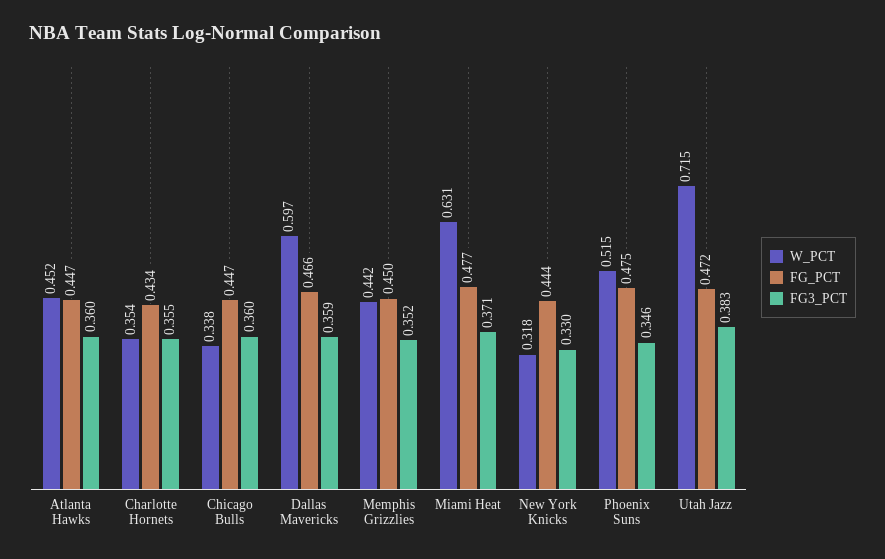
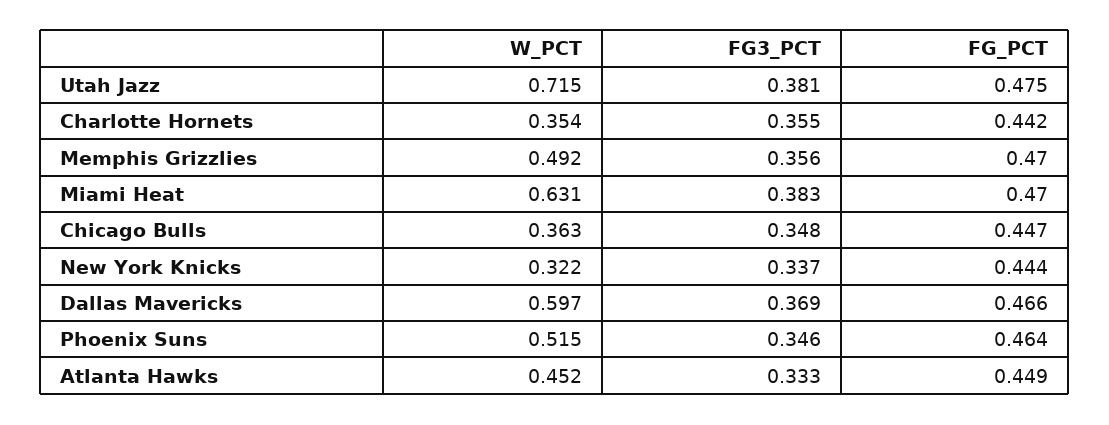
FG_PCT, Atlanta Hawks: 0.447 -> 0.449
FG3_PCT, Atlanta Hawks: 0.36 -> 0.333
FG_PCT, Charlotte Hornets: 0.434 -> 0.442
W_PCT, Chicago Bulls: 0.338 -> 0.363
FG3_PCT, Chicago Bulls: 0.36 -> 0.348
FG3_PCT, Dallas Mavericks: 0.359 -> 0.369
W_PCT, Memphis Grizzlies: 0.442 -> 0.492
FG_PCT, Memphis Grizzlies: 0.45 -> 0.47
FG3_PCT, Memphis Grizzlies: 0.352 -> 0.356
FG_PCT, Miami Heat: 0.477 -> 0.47
FG3_PCT, Miami Heat: 0.371 -> 0.383
W_PCT, New York Knicks: 0.318 -> 0.322
FG3_PCT, New York Knicks: 0.33 -> 0.337
FG_PCT, Phoenix Suns: 0.475 -> 0.464
FG_PCT, Utah Jazz: 0.472 -> 0.475
FG3_PCT, Utah Jazz: 0.383 -> 0.381

